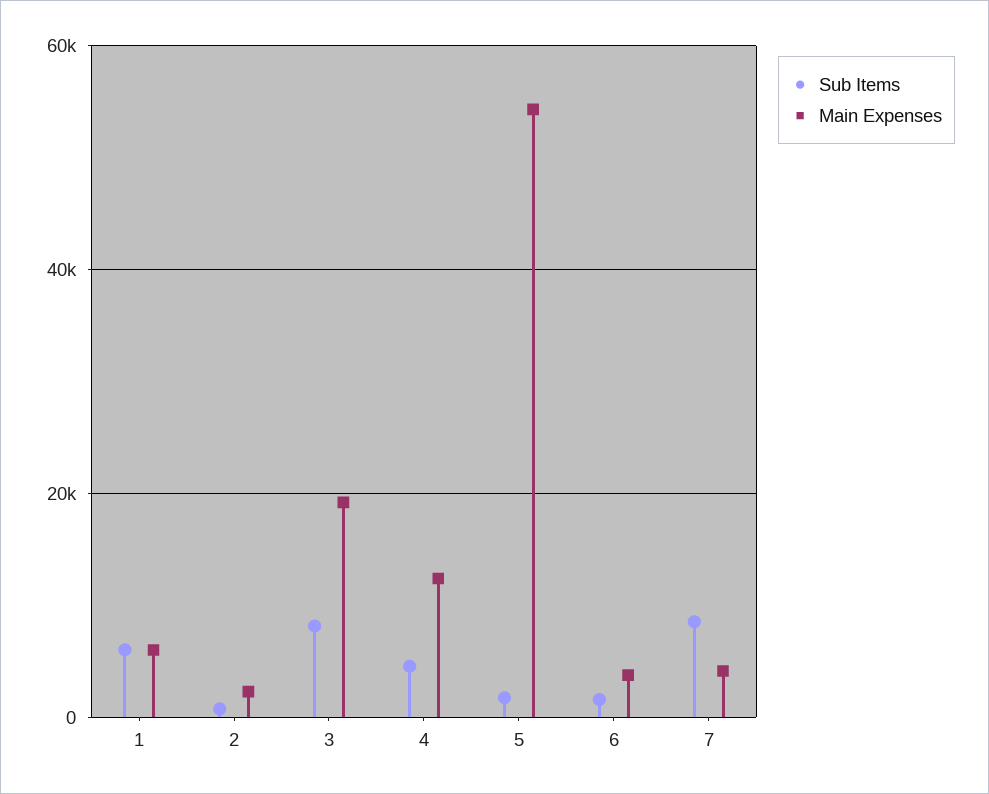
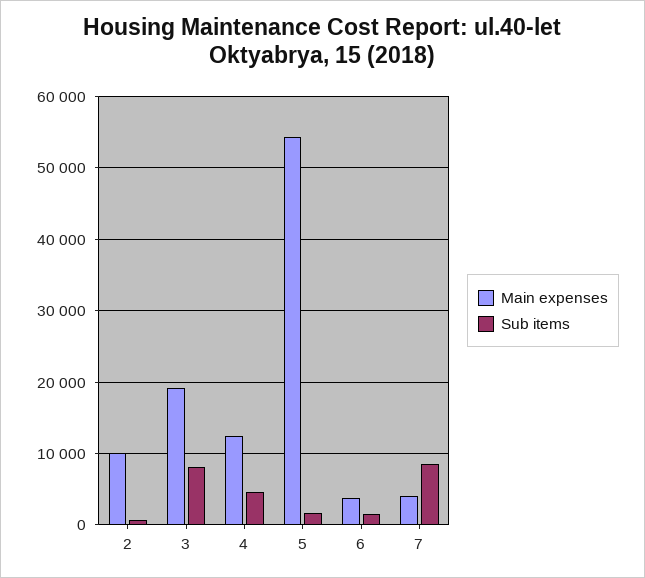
Sub Items, 1: 6000 -> none
Main Expenses, 1: 6000 -> none
Main Expenses, 2: 2000 -> 10000

